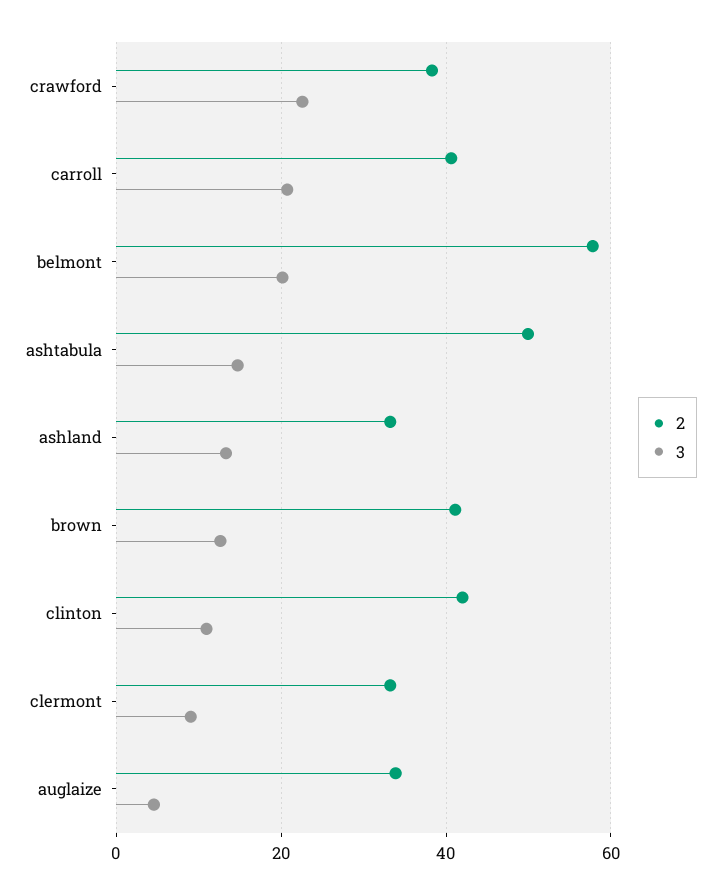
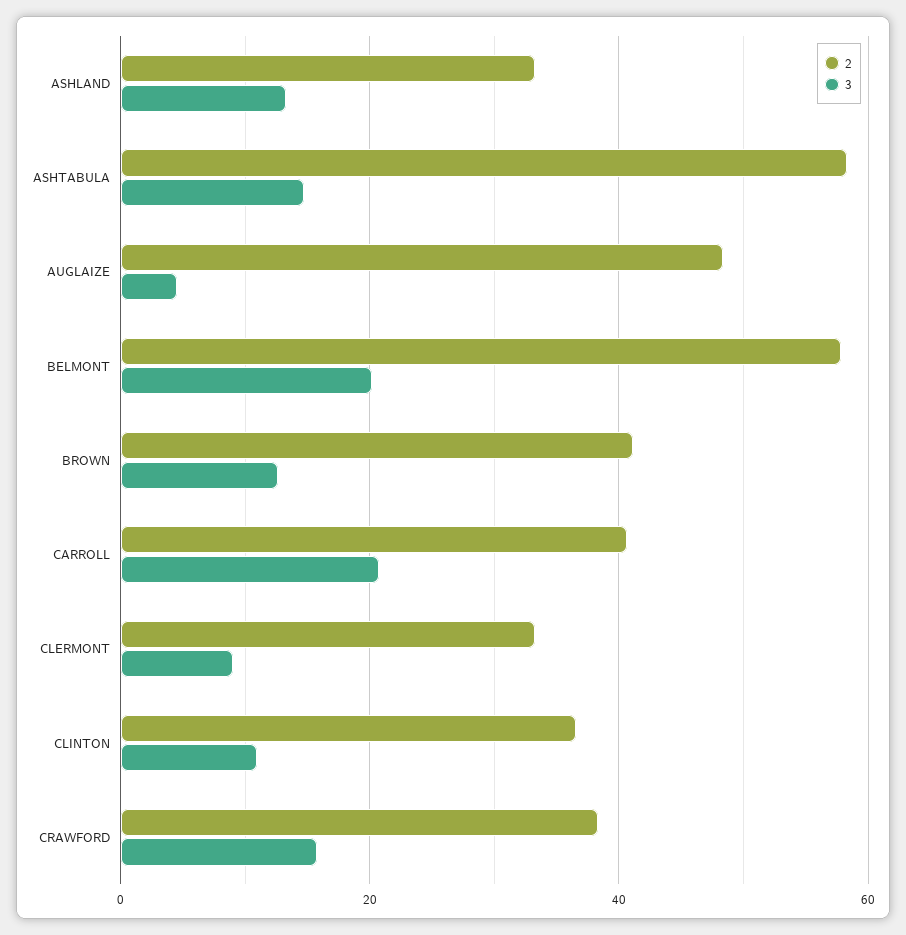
3, crawford: 22 -> 16
2, ashtabula: 50 -> 58
2, clinton: 42 -> 36
2, auglaize: 34 -> 48

